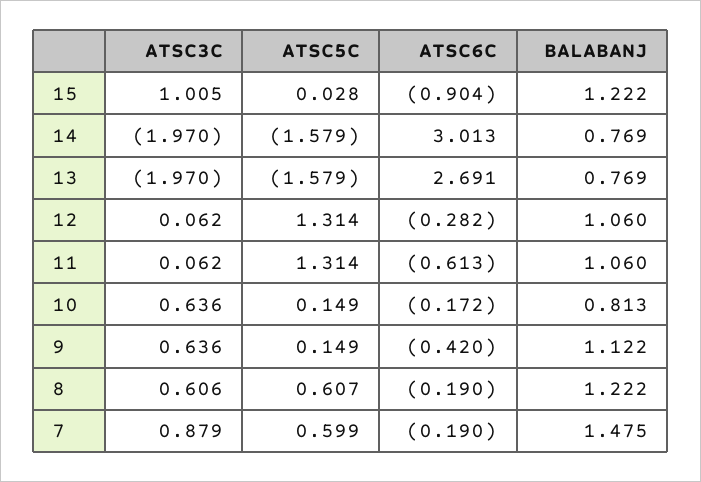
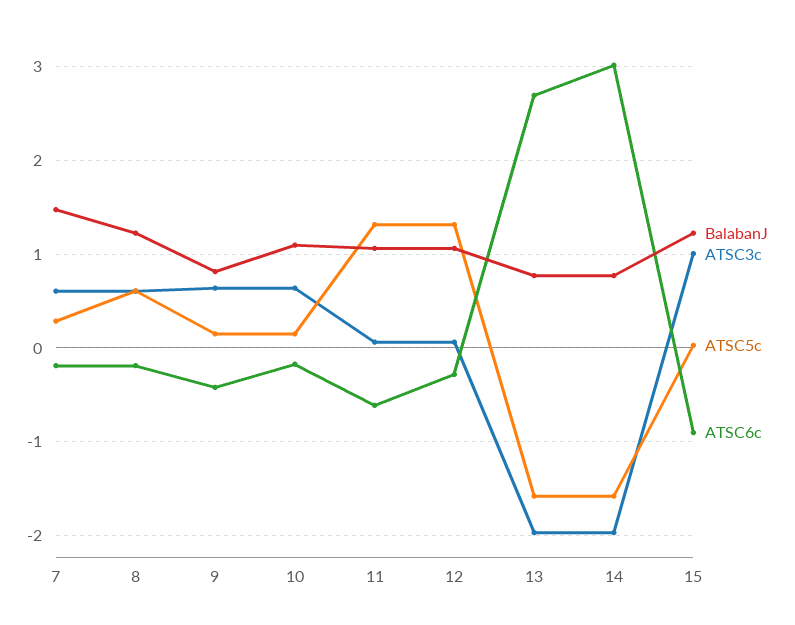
BALABANJ, 10: 0.813 -> 1.1
BALABANJ, 9: 1.122 -> 0.8
ATSC3C, 7: 0.879 -> 0.6
ATSC5C, 7: 0.599 -> 0.3

